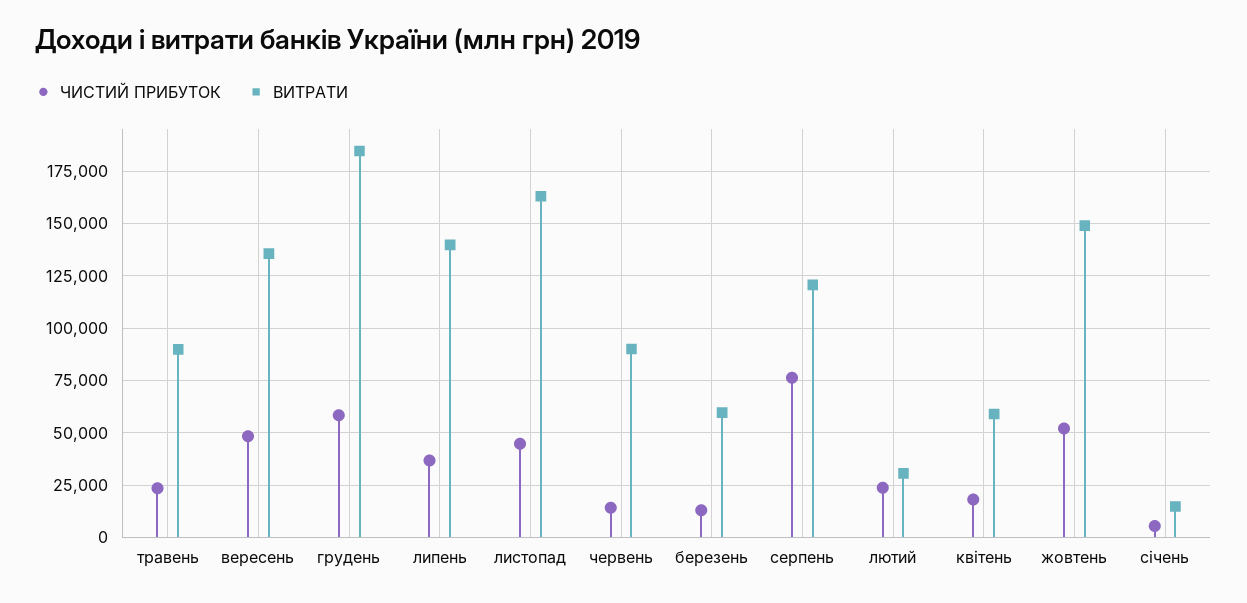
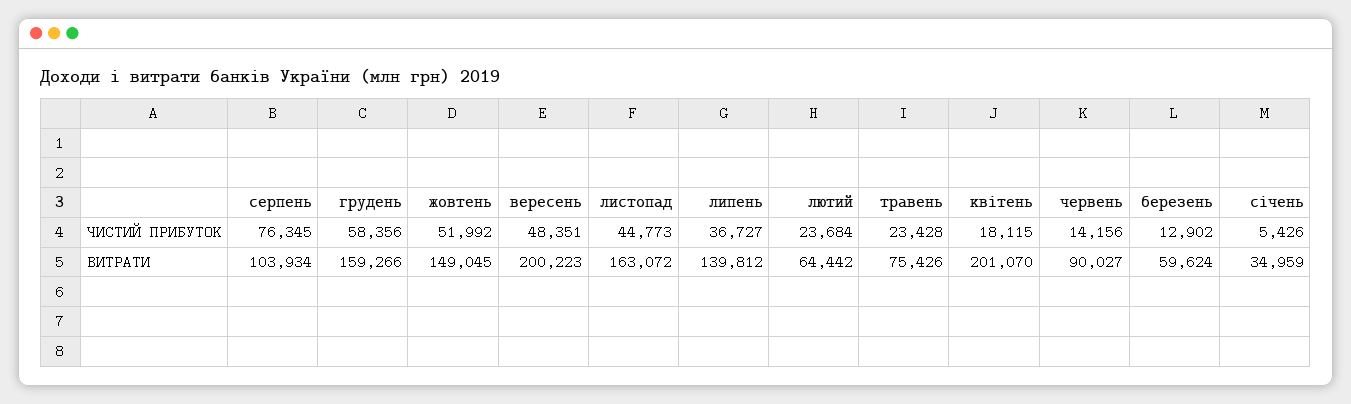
ВИТРАТИ, травень: 90000 -> 75426
ВИТРАТИ, вересень: 135000 -> 200223
ВИТРАТИ, грудень: 185000 -> 159266
ВИТРАТИ, серпень: 120000 -> 103934
ВИТРАТИ, лютий: 30000 -> 64442
ВИТРАТИ, квітень: 60000 -> 201070
ВИТРАТИ, січень: 15000 -> 34959

